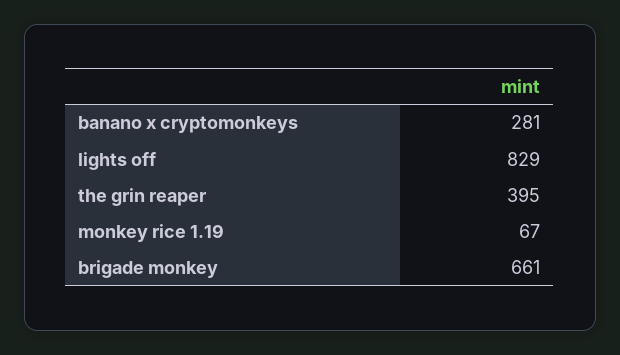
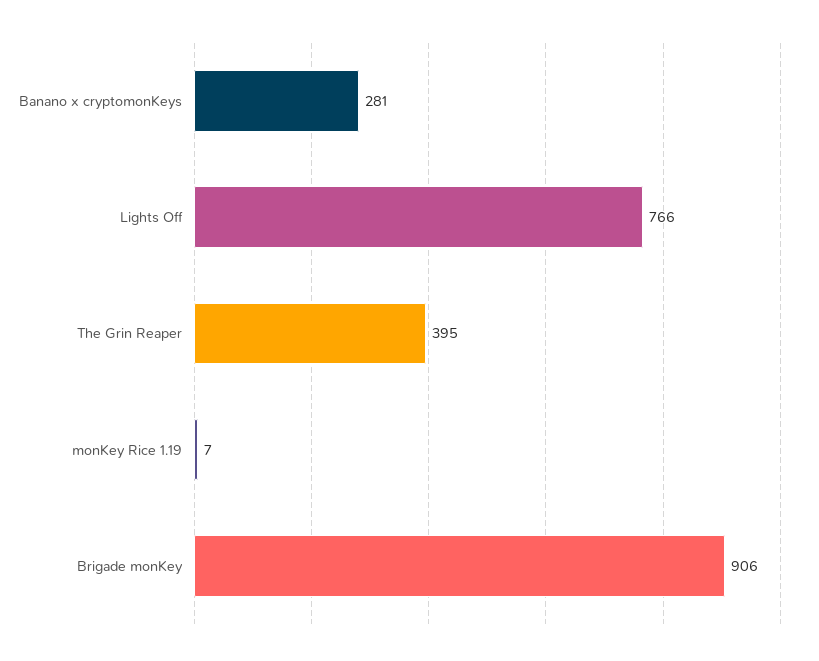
lights off: 829 -> 766
monkey rice 1.19: 67 -> 7
brigade monkey: 661 -> 906

